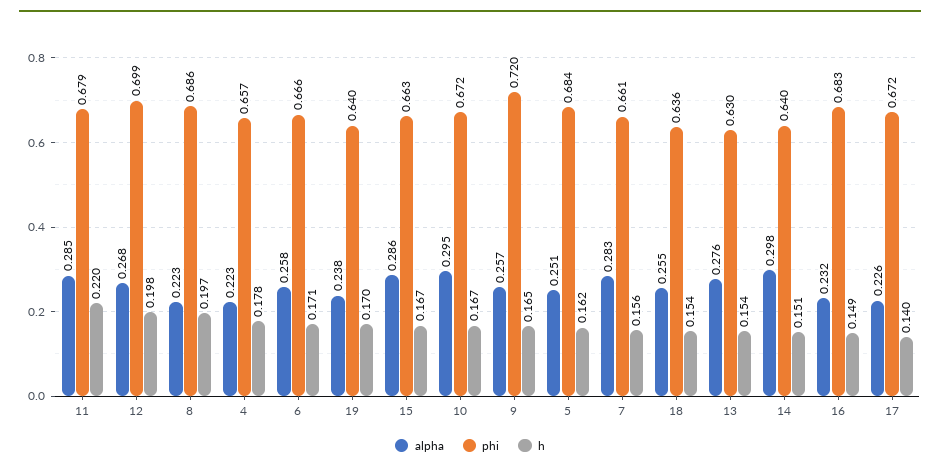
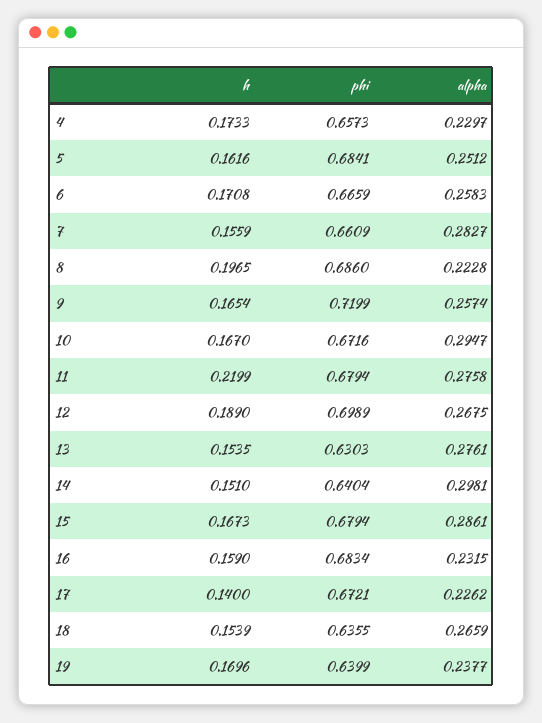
alpha, 11: 0.285 -> 0.2758
h, 12: 0.198 -> 0.189
alpha, 4: 0.223 -> 0.2297
h, 4: 0.178 -> 0.1733
phi, 15: 0.663 -> 0.6794
alpha, 18: 0.255 -> 0.2659
h, 16: 0.149 -> 0.159

